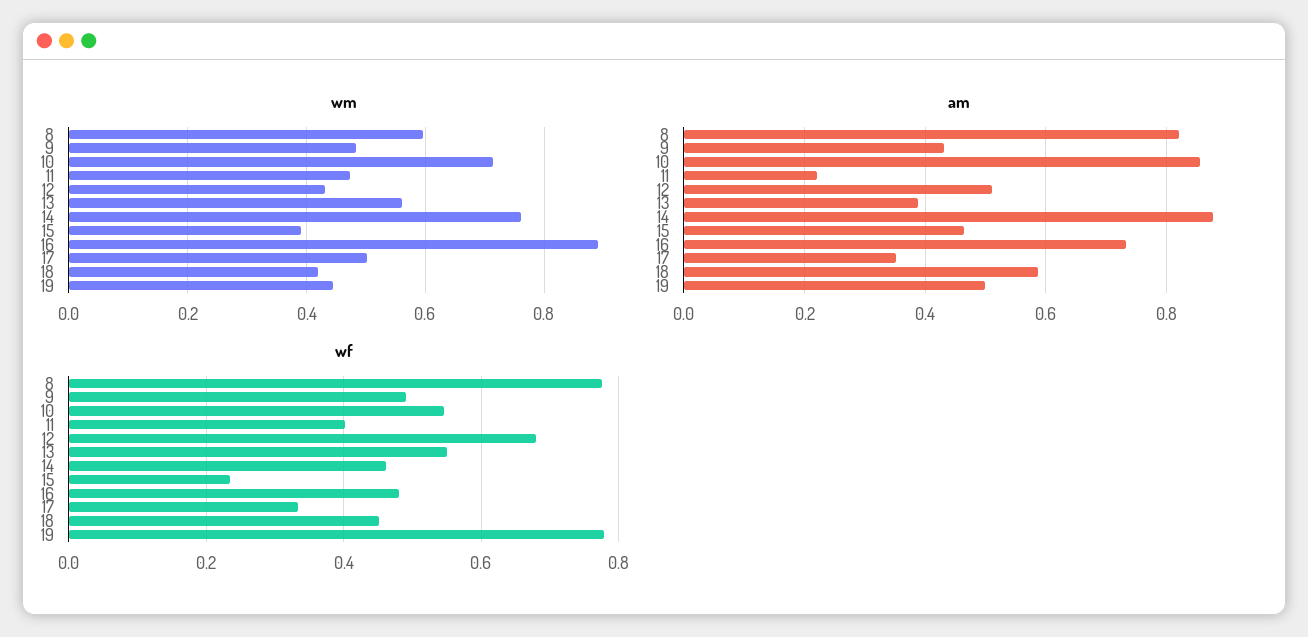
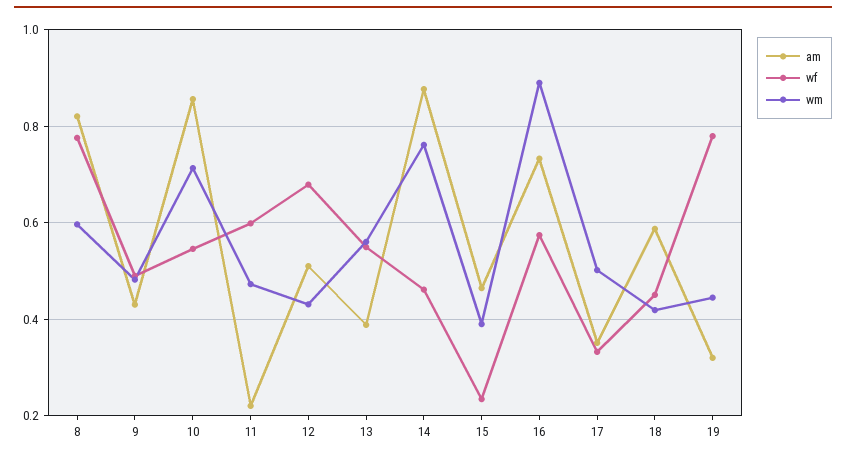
am, 19: 0.5 -> 0.32
wf, 11: 0.4 -> 0.6
wf, 16: 0.48 -> 0.58

